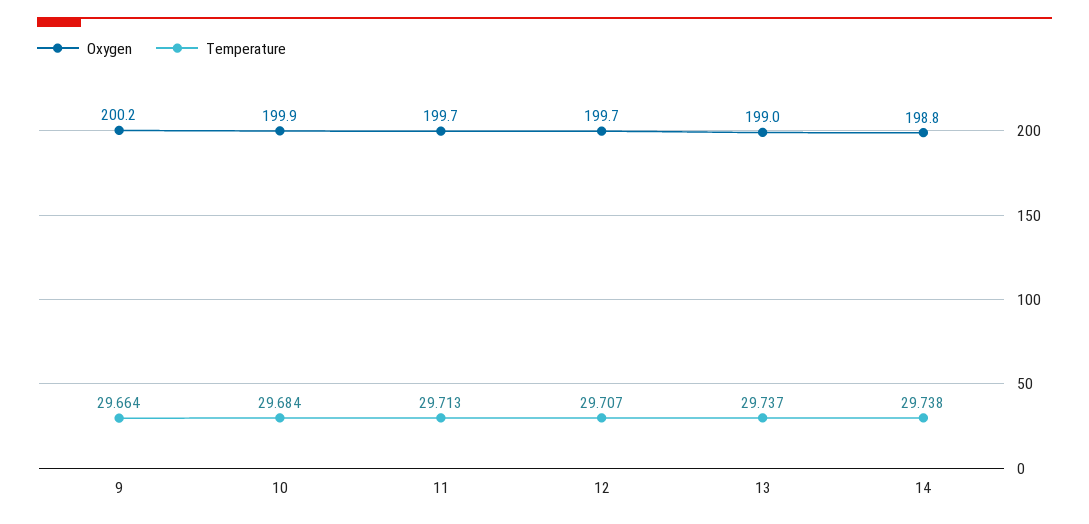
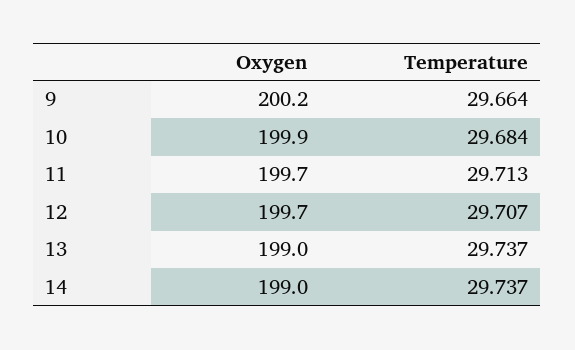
Oxygen, 14: 198.8 -> 199
Temperature, 14: 29.738 -> 29.737

